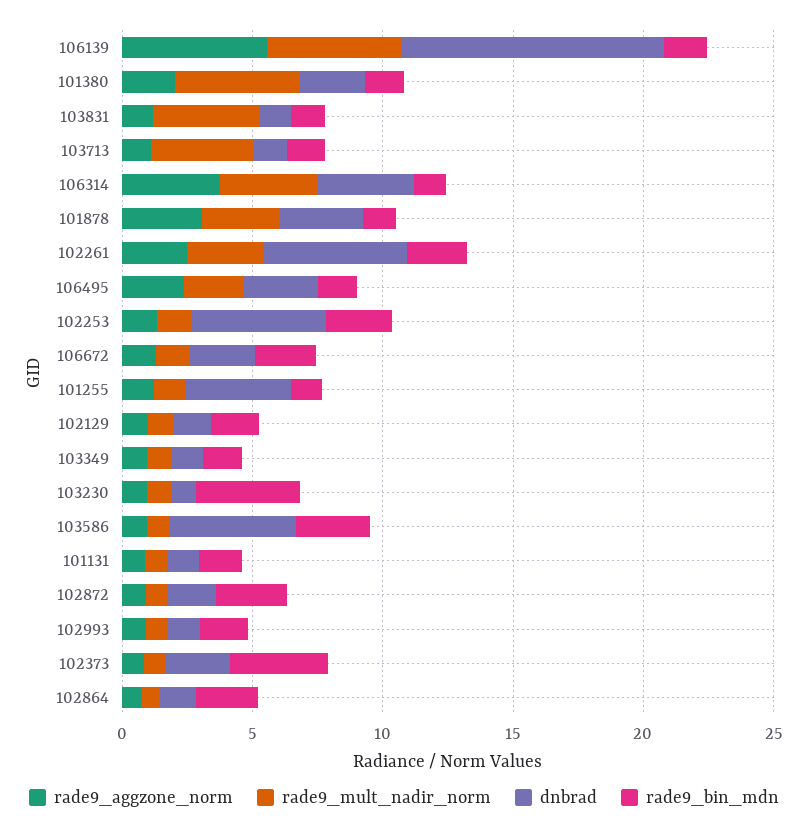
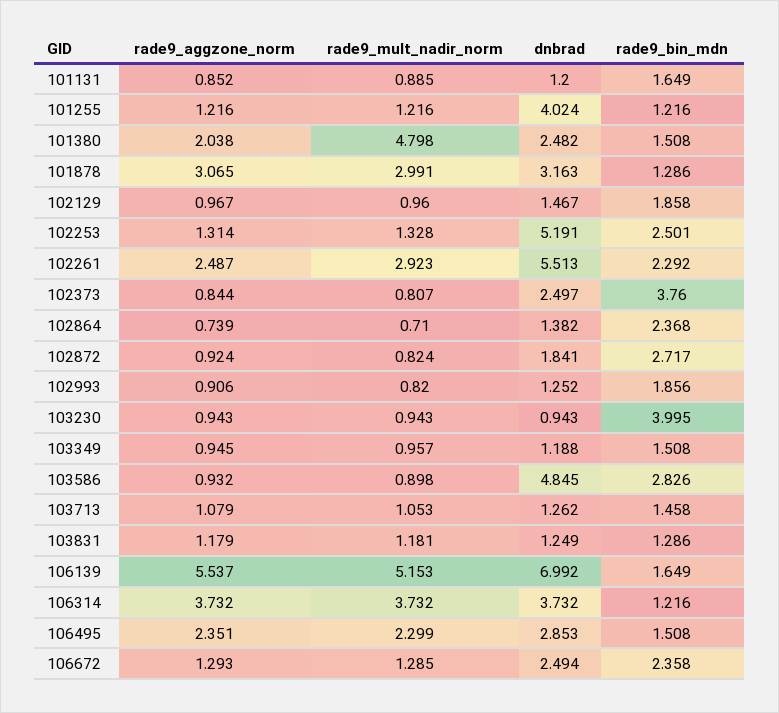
dnbrad, 106139: 10 -> 6.992
rade9_mult_nadir_norm, 103831: 4 -> 1.181
rade9_mult_nadir_norm, 103713: 4 -> 1.053

